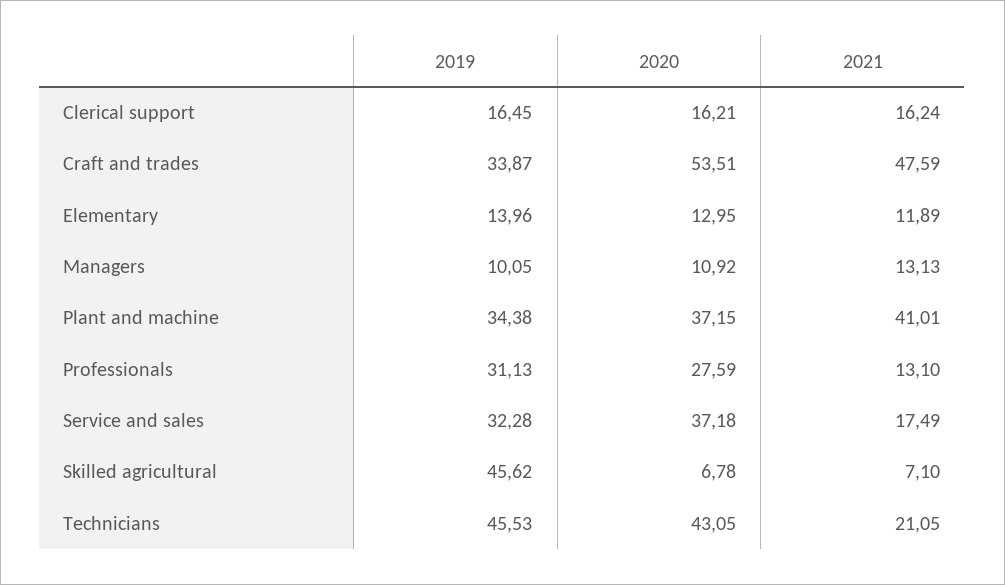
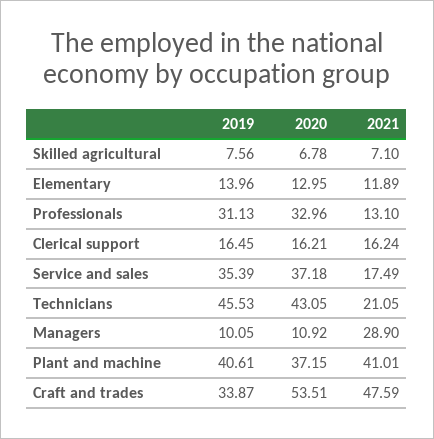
2021, Managers: 13.13 -> 28.9
2019, Plant and machine: 34.38 -> 40.61
2020, Professionals: 27.59 -> 32.96
2019, Service and sales: 32.28 -> 35.39
2019, Skilled agricultural: 45.62 -> 7.56

